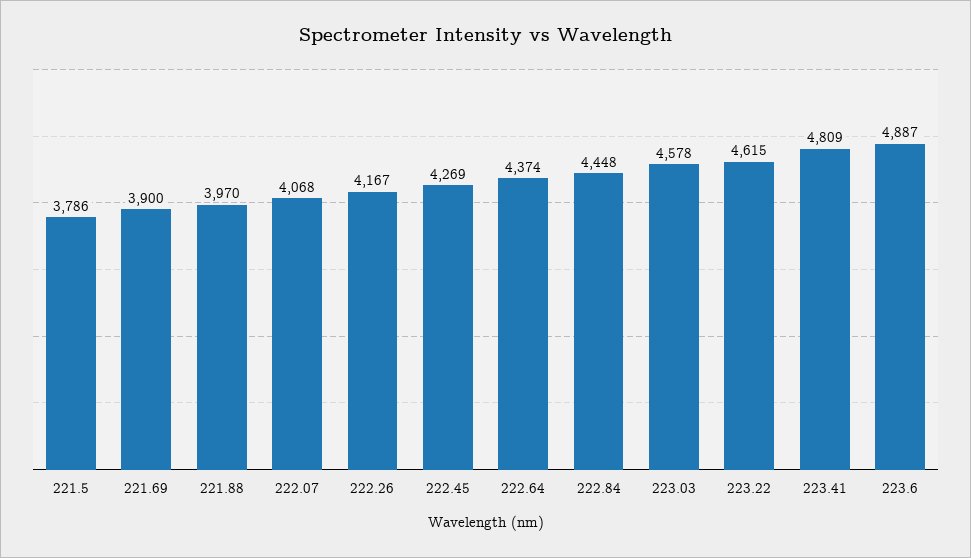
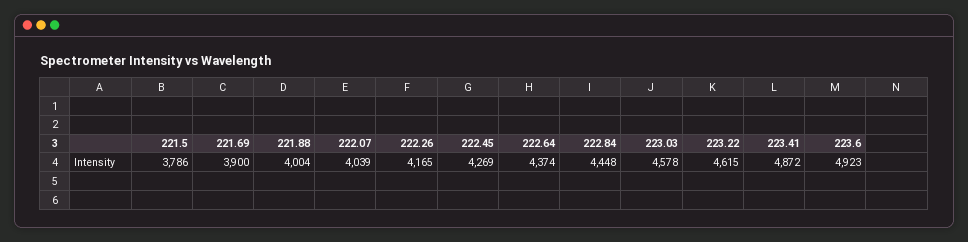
221.88: 3970 -> 4004
222.07: 4068 -> 4039
222.26: 4167 -> 4165
223.41: 4809 -> 4872
223.6: 4887 -> 4923

